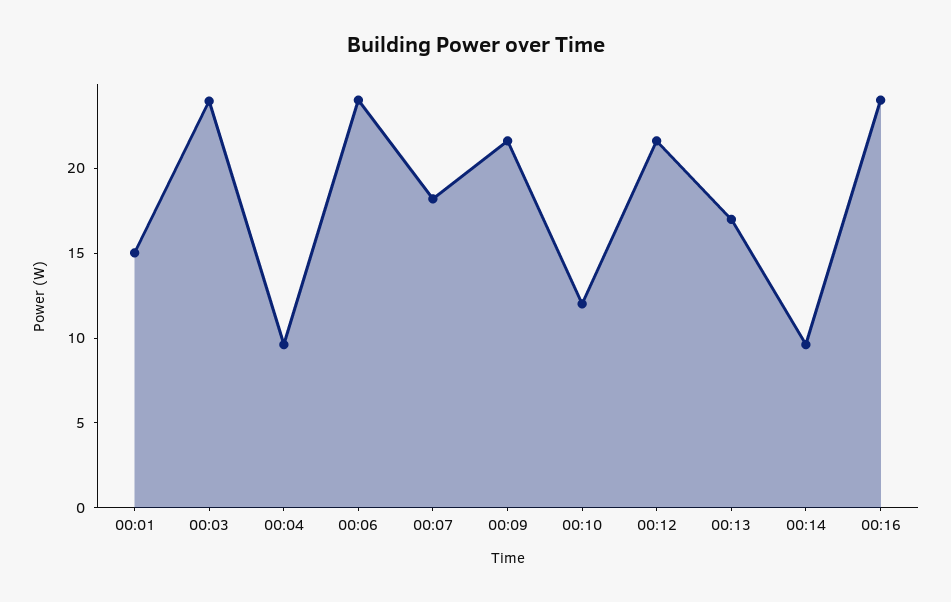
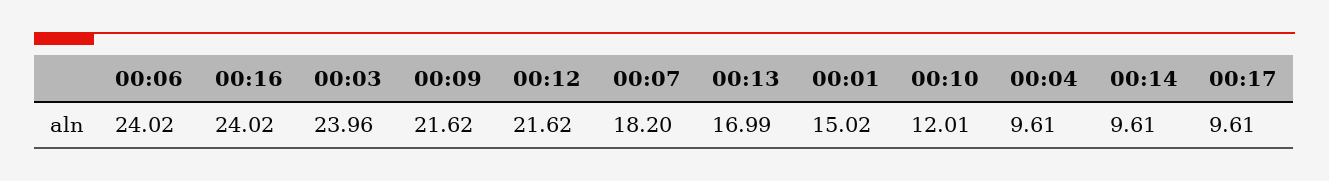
00:17: none -> 9.61

